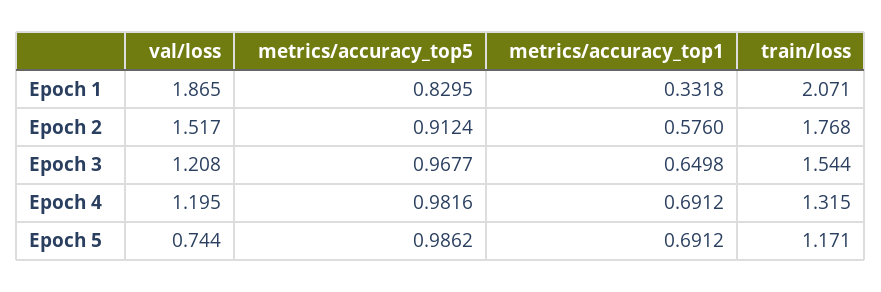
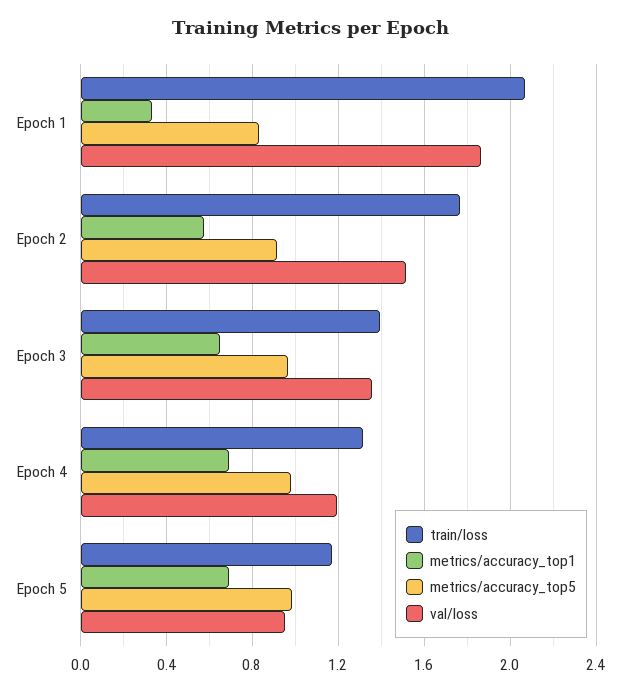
val/loss, Epoch 3: 1.208 -> 1.35
train/loss, Epoch 3: 1.544 -> 1.4
val/loss, Epoch 5: 0.744 -> 0.95

